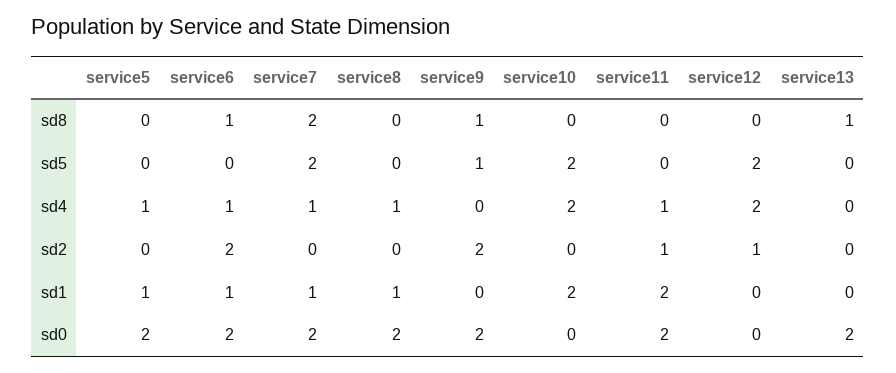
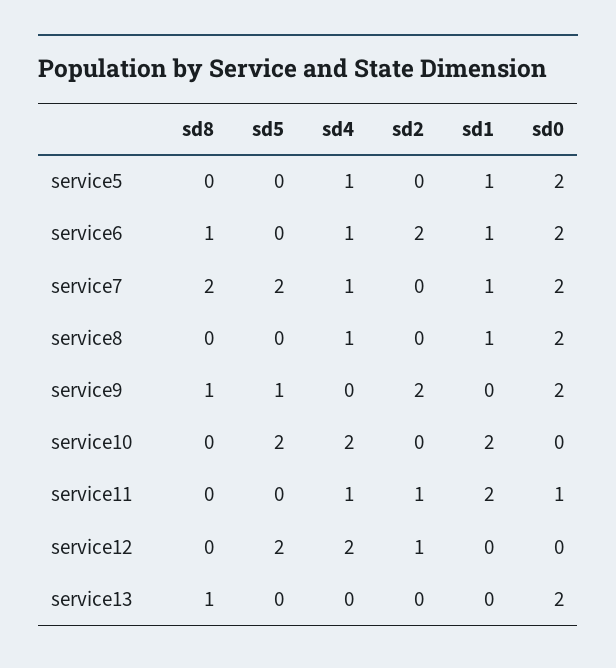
service11, sd0: 2 -> 1

